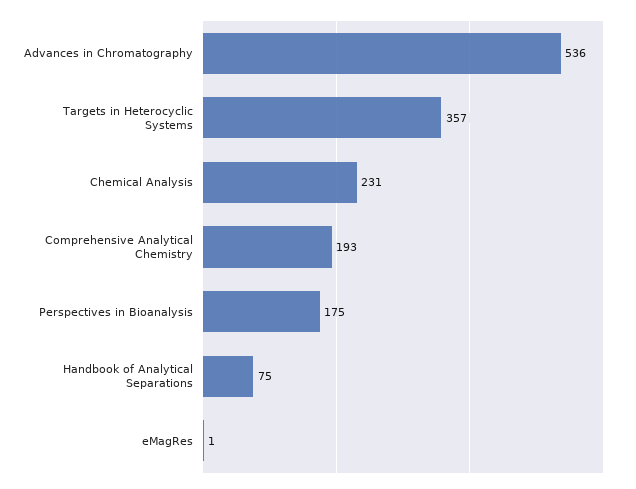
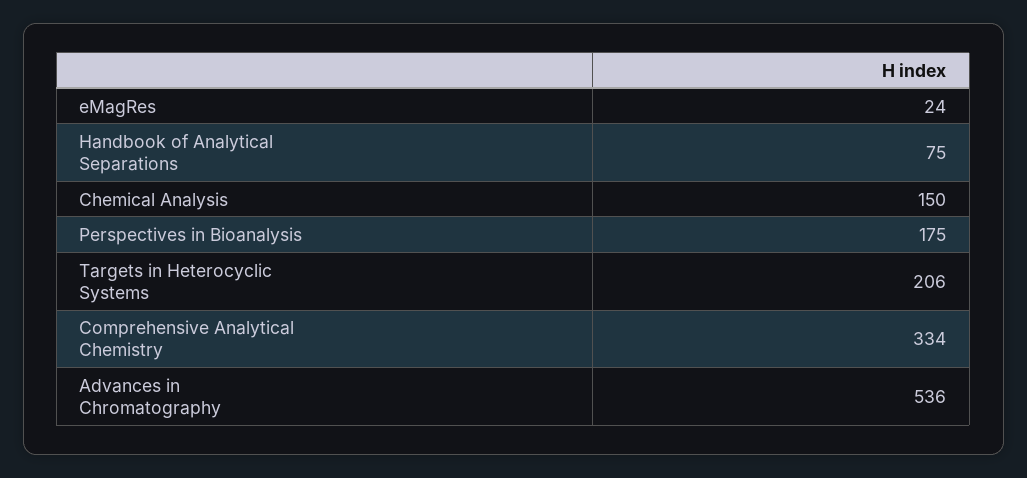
Targets in Heterocyclic Systems: 357 -> 206
Chemical Analysis: 231 -> 150
Comprehensive Analytical Chemistry: 193 -> 334
eMagRes: 1 -> 24

